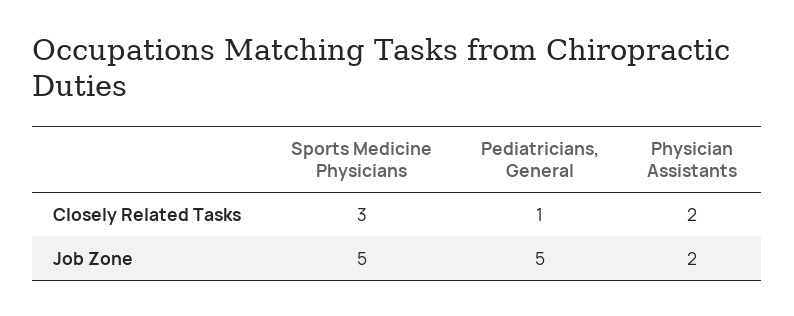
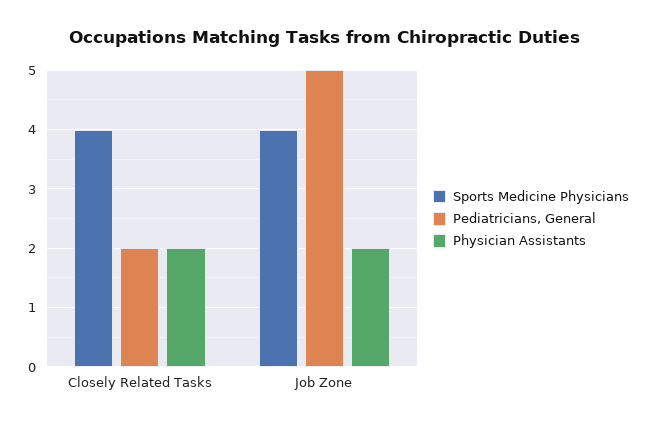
Sports Medicine Physicians, Closely Related Tasks: 3 -> 4
Pediatricians, General, Closely Related Tasks: 1 -> 2
Sports Medicine Physicians, Job Zone: 5 -> 4

